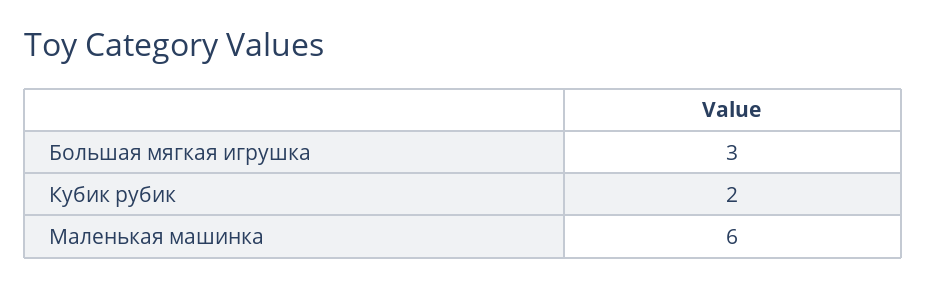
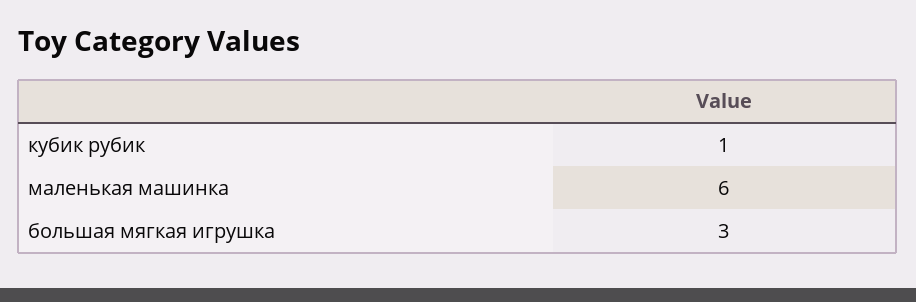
Кубик рубик: 2 -> 1

